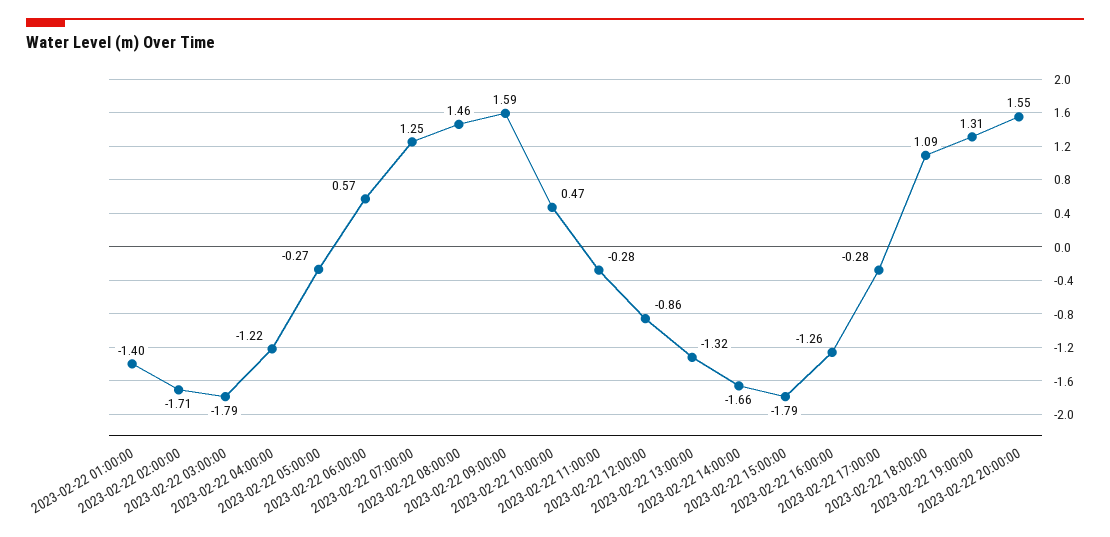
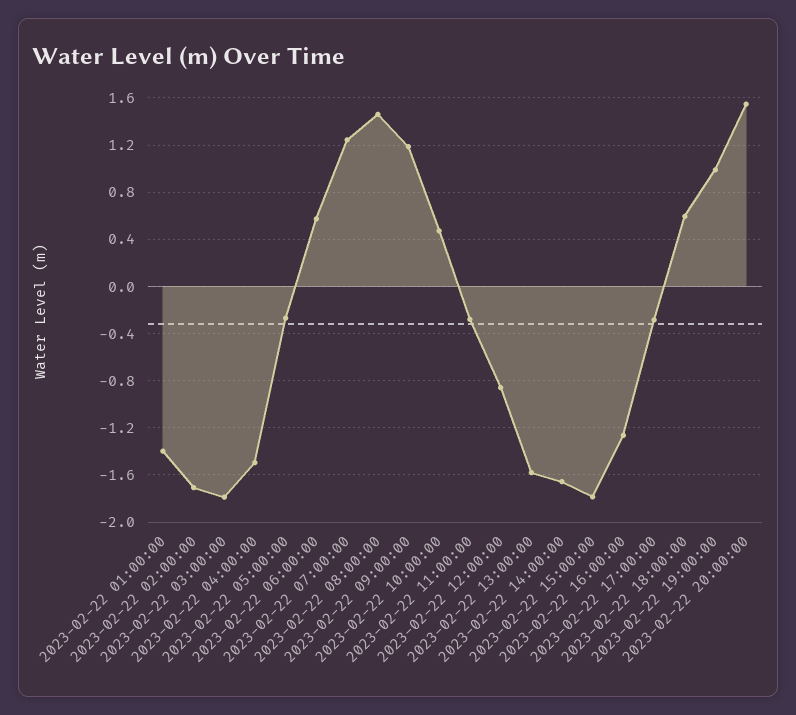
2023-02-22 04:00:00: -1.22 -> -1.5
2023-02-22 09:00:00: 1.59 -> 1.2
2023-02-22 13:00:00: -1.32 -> -1.6
2023-02-22 18:00:00: 1.09 -> 0.6
2023-02-22 19:00:00: 1.31 -> 1

